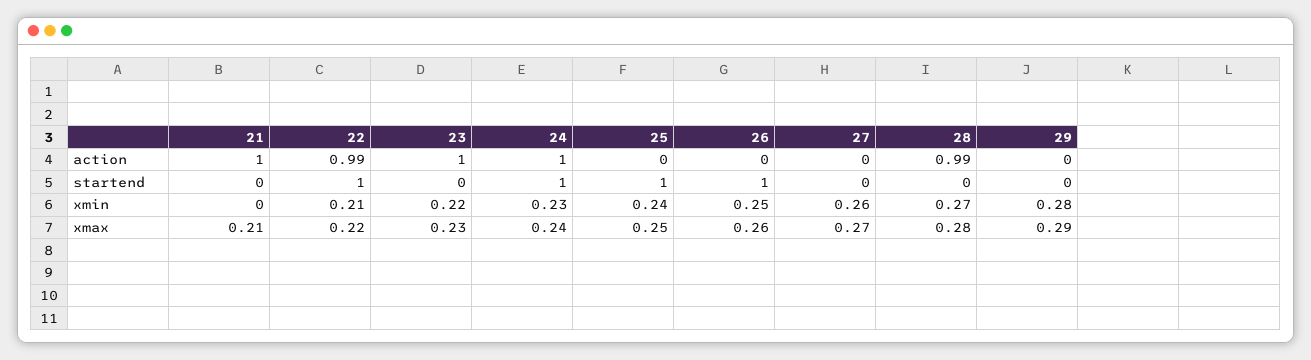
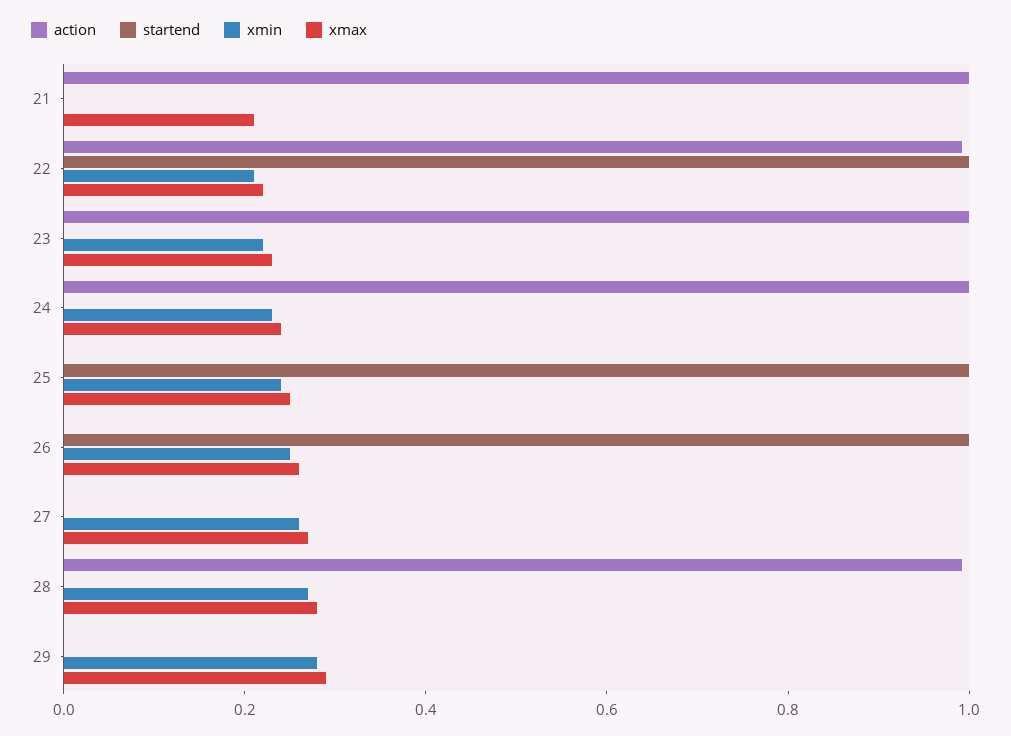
startend, 24: 1 -> 0

